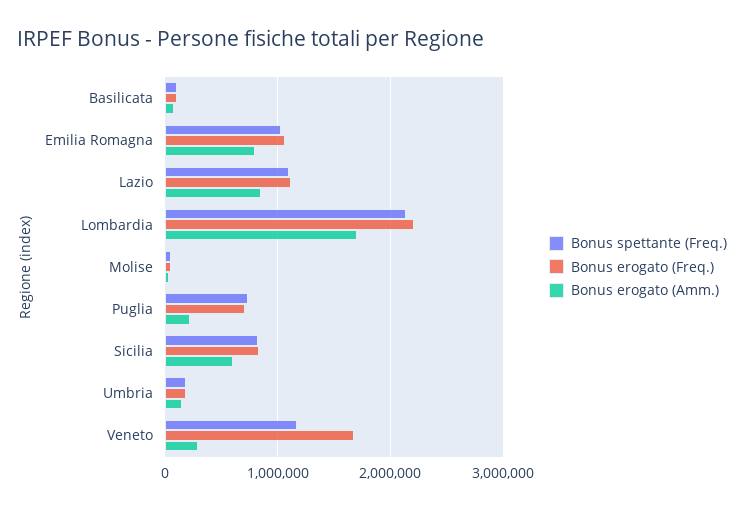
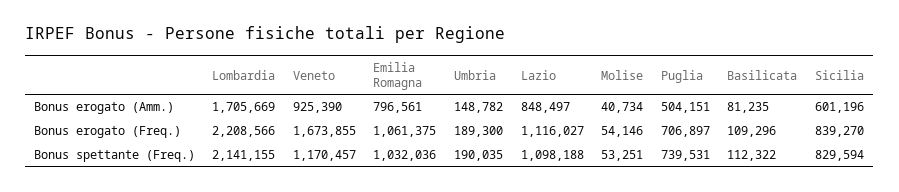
Bonus erogato (Amm.), Puglia: 200000 -> 504151
Bonus erogato (Amm.), Veneto: 300000 -> 925390

